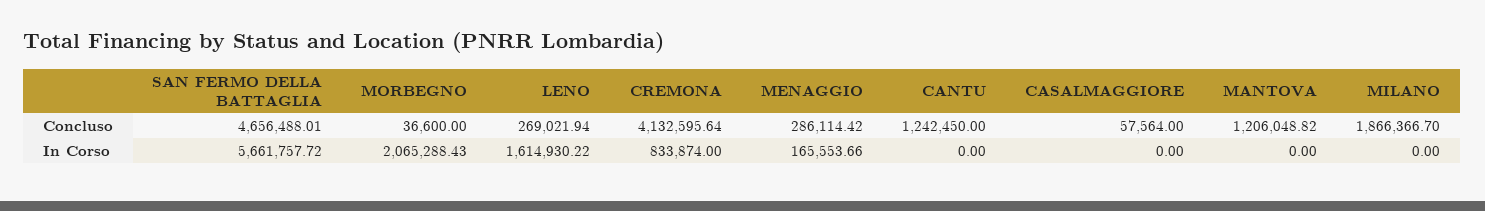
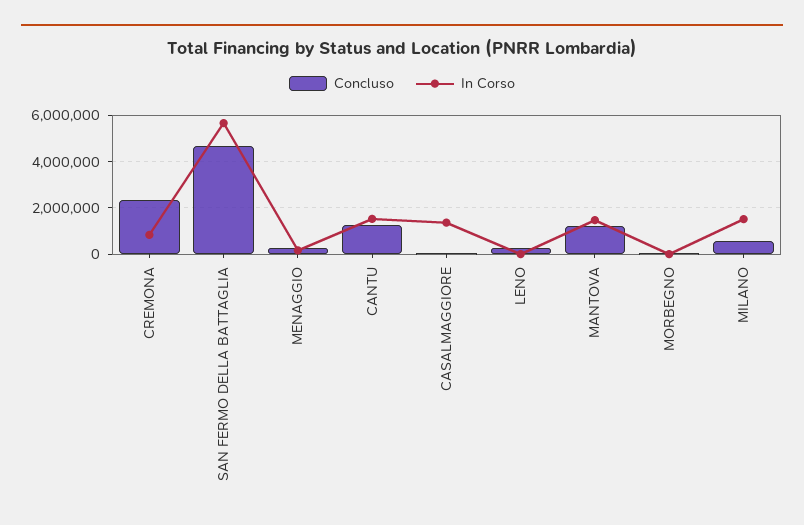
Concluso, CREMONA: 4132595.64 -> 2500000
Concluso, MILANO: 1866366.7 -> 500000
In Corso, MORBEGNO: 2065288.43 -> 0
In Corso, LENO: 1614930.22 -> 0
In Corso, CANTU: 0 -> 1500000
In Corso, CASALMAGGIORE: 0 -> 1500000
In Corso, MANTOVA: 0 -> 1500000
In Corso, MILANO: 0 -> 1500000

